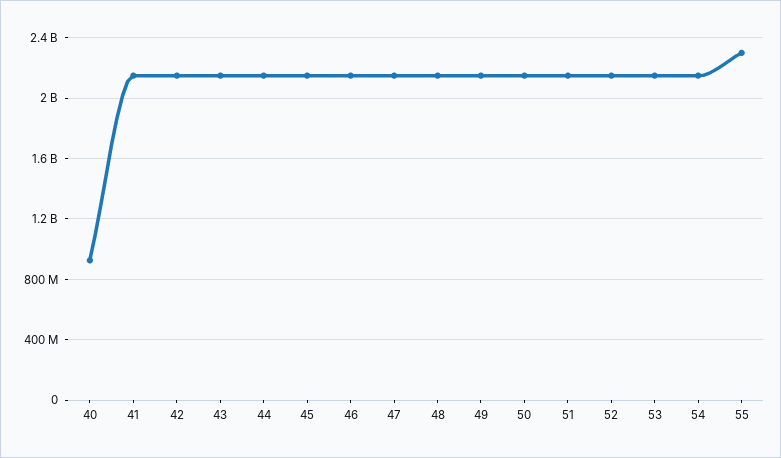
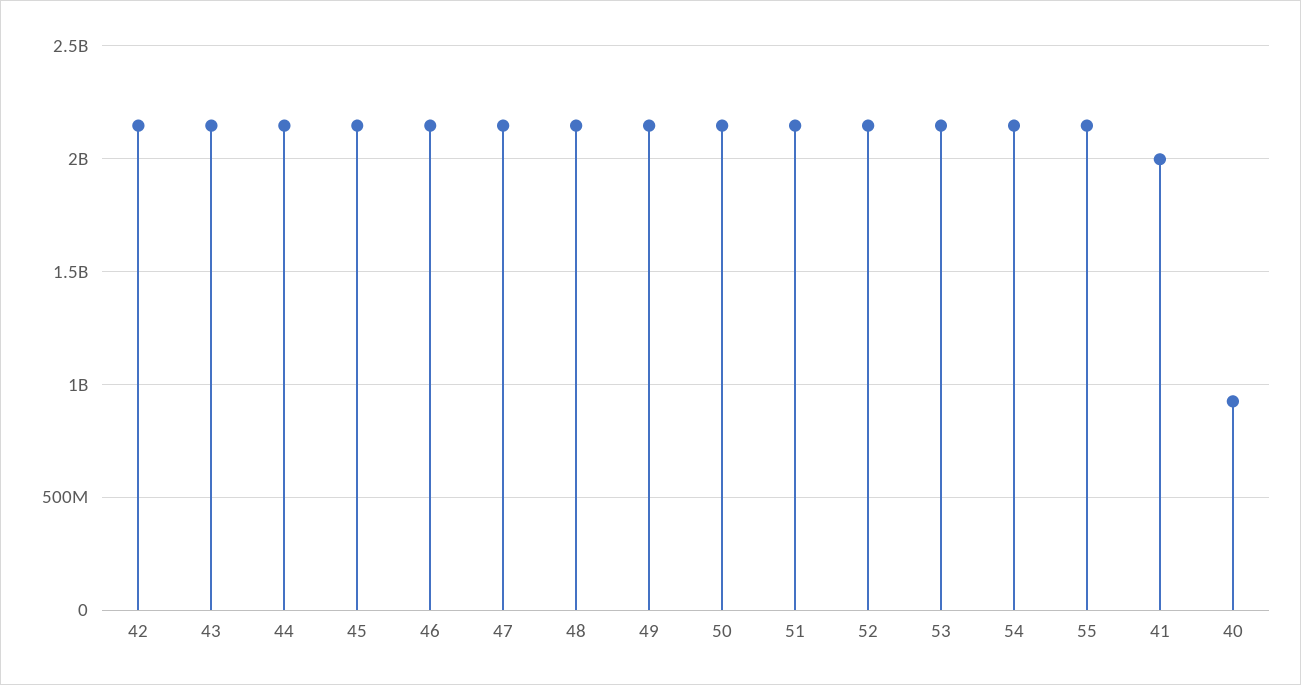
41: 2150000000 -> 2000000000
55: 2300000000 -> 2150000000

